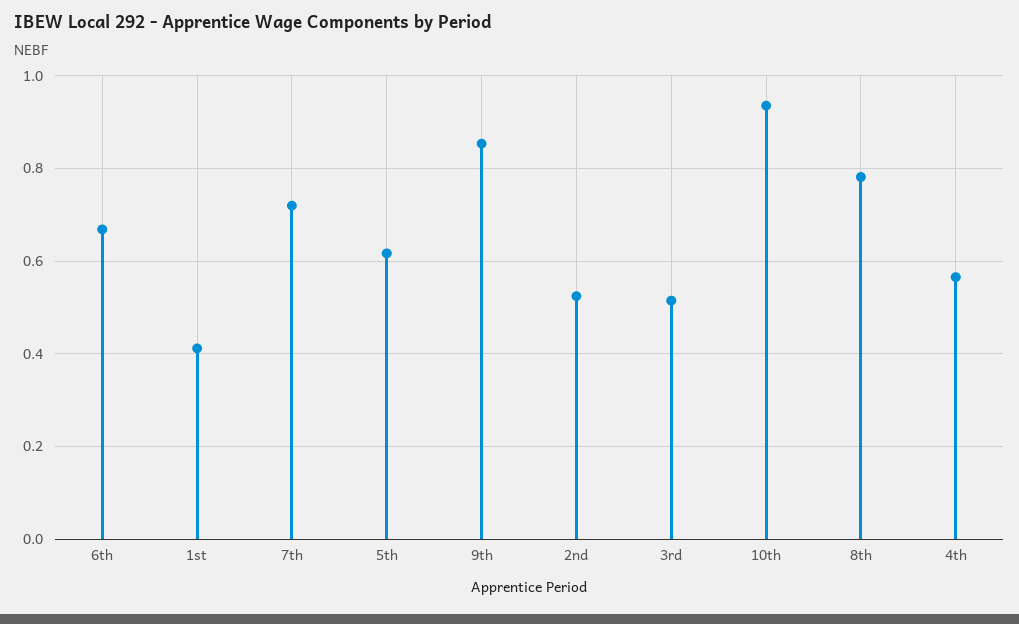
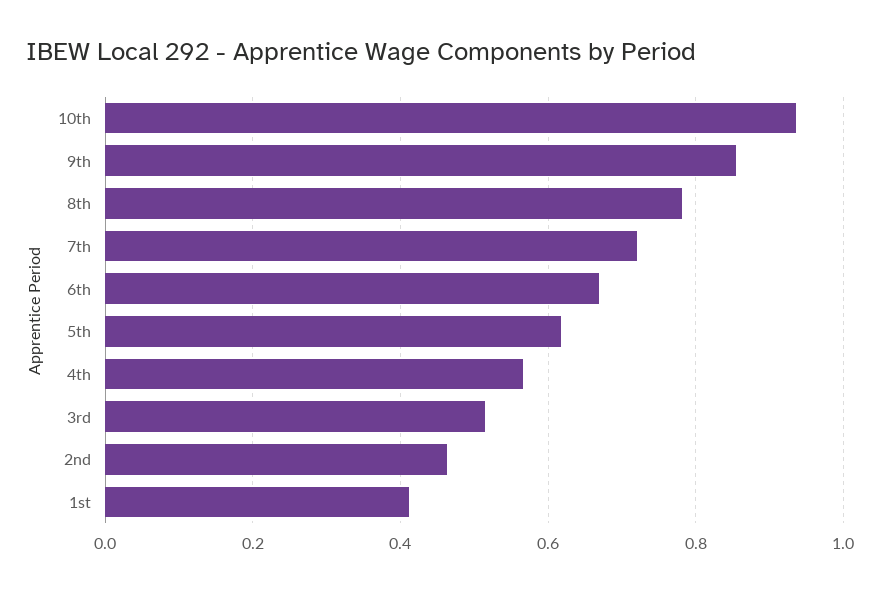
2nd: 0.52 -> 0.46

